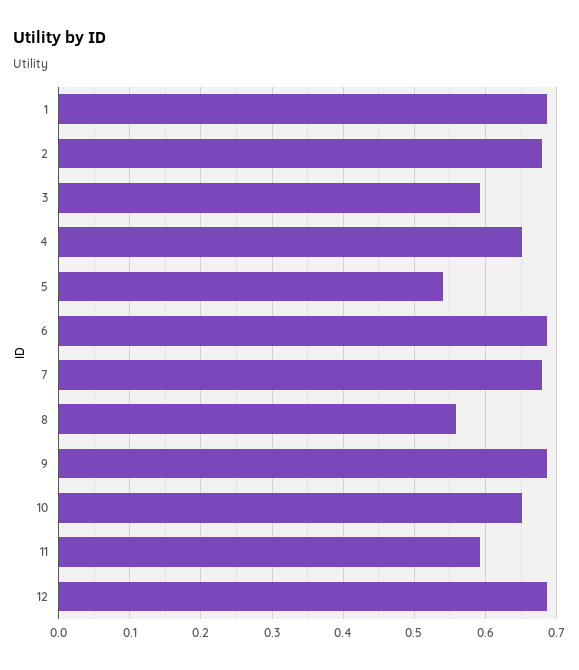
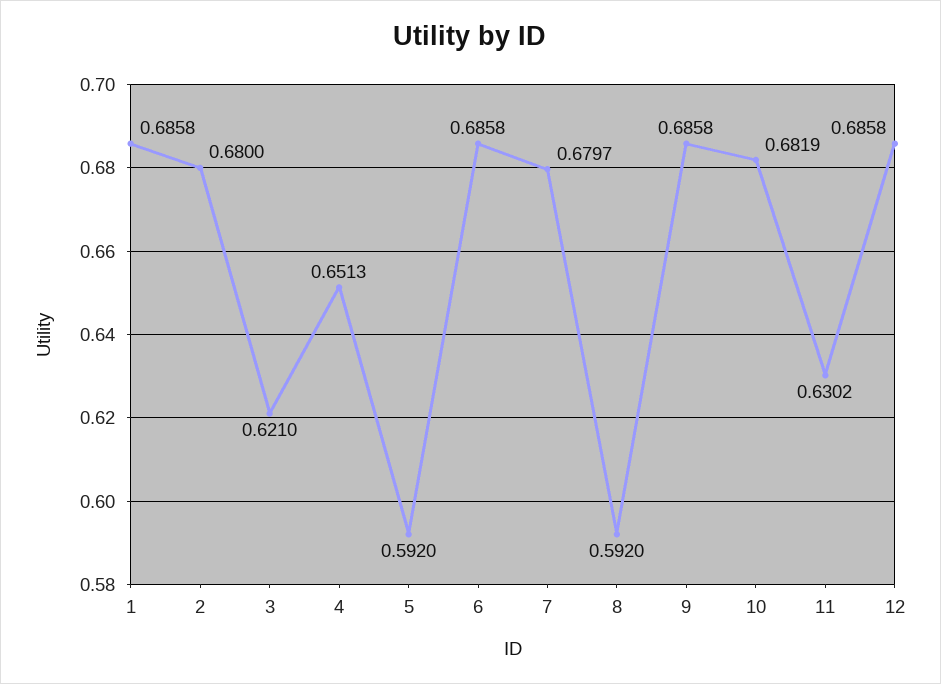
3: 0.59 -> 0.621
5: 0.54 -> 0.592
8: 0.56 -> 0.592
10: 0.65 -> 0.6819
11: 0.59 -> 0.6302

